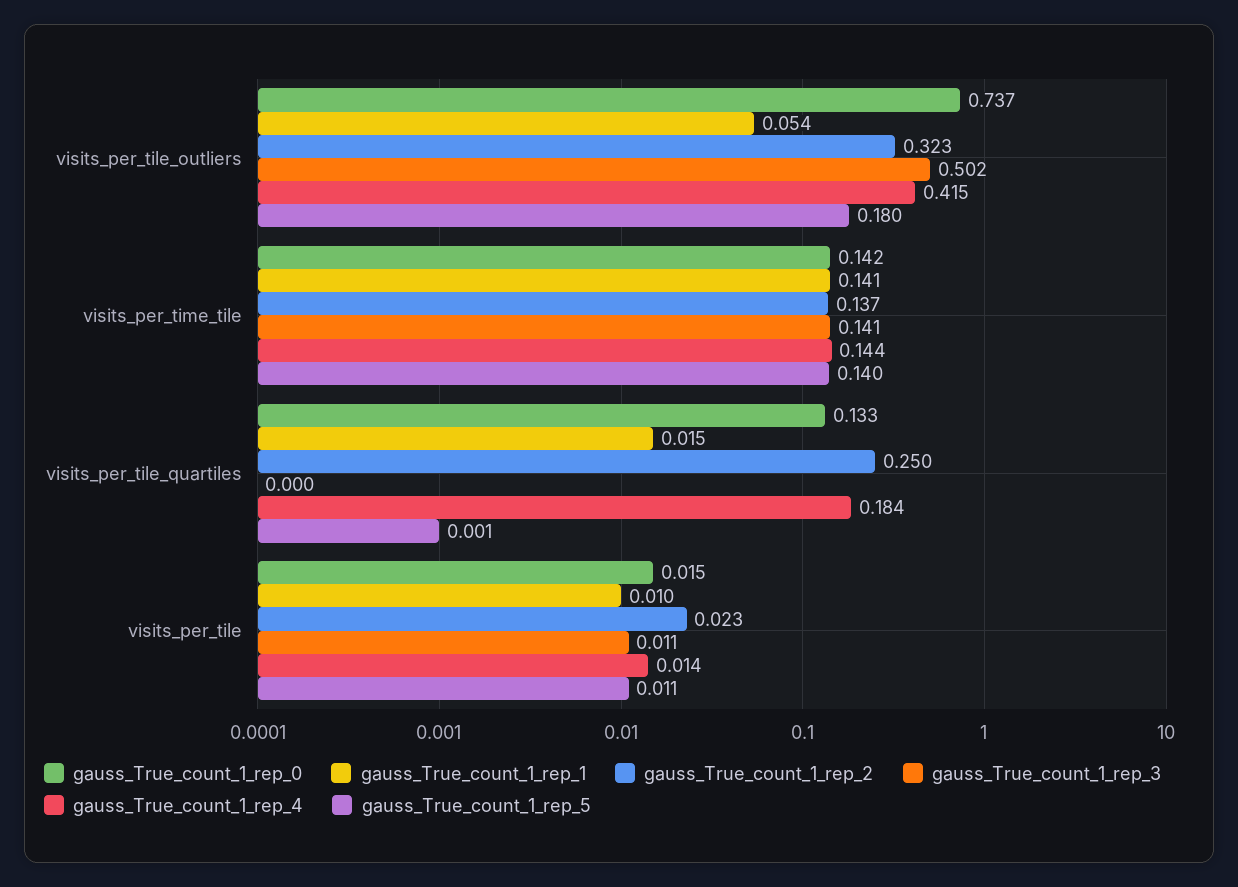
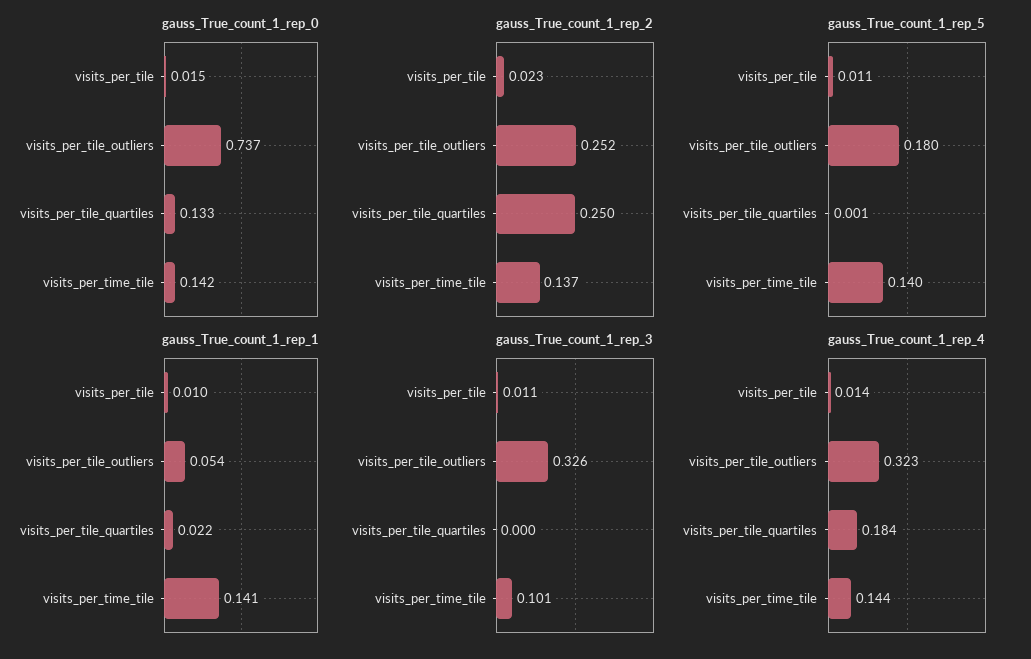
gauss_True_count_1_rep_2, visits_per_tile_outliers: 0.323 -> 0.252
gauss_True_count_1_rep_3, visits_per_tile_outliers: 0.502 -> 0.326
gauss_True_count_1_rep_4, visits_per_tile_outliers: 0.415 -> 0.323
gauss_True_count_1_rep_3, visits_per_time_tile: 0.141 -> 0.101
gauss_True_count_1_rep_1, visits_per_tile_quartiles: 0.015 -> 0.022

